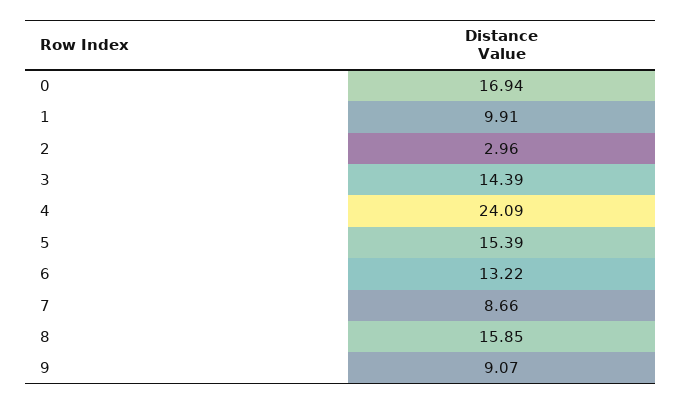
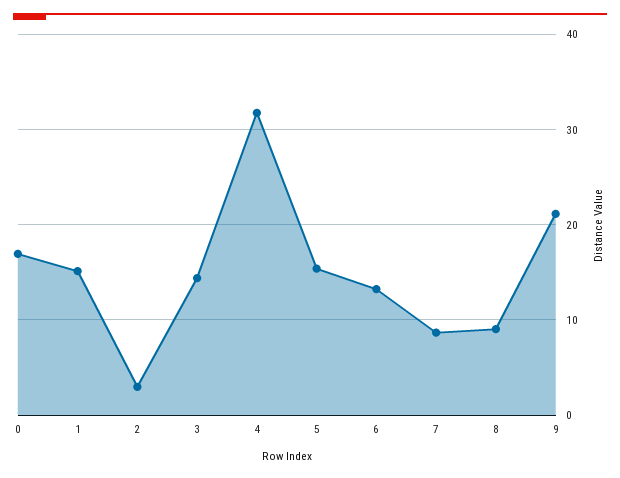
1: 9.91 -> 15
4: 24.09 -> 32
8: 15.85 -> 9
9: 9.07 -> 21

